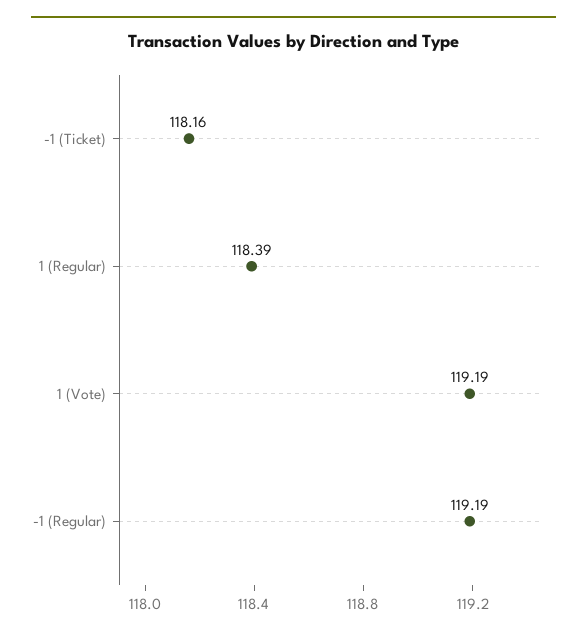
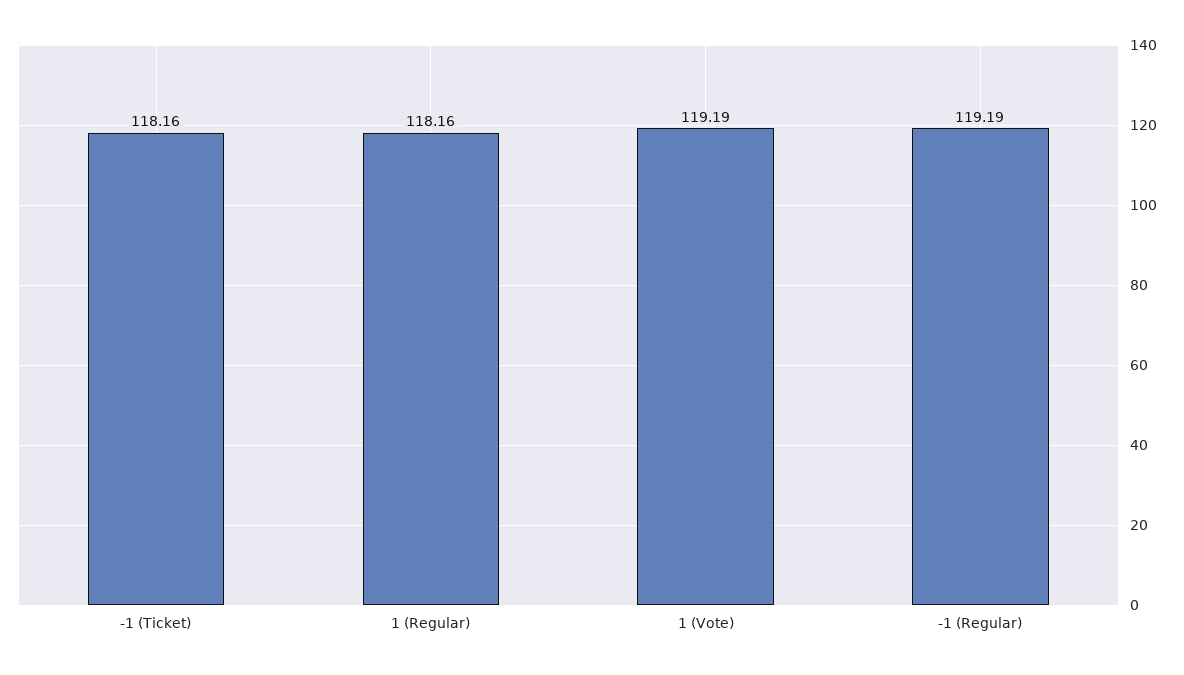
1 (Regular): 118.39 -> 118.16

